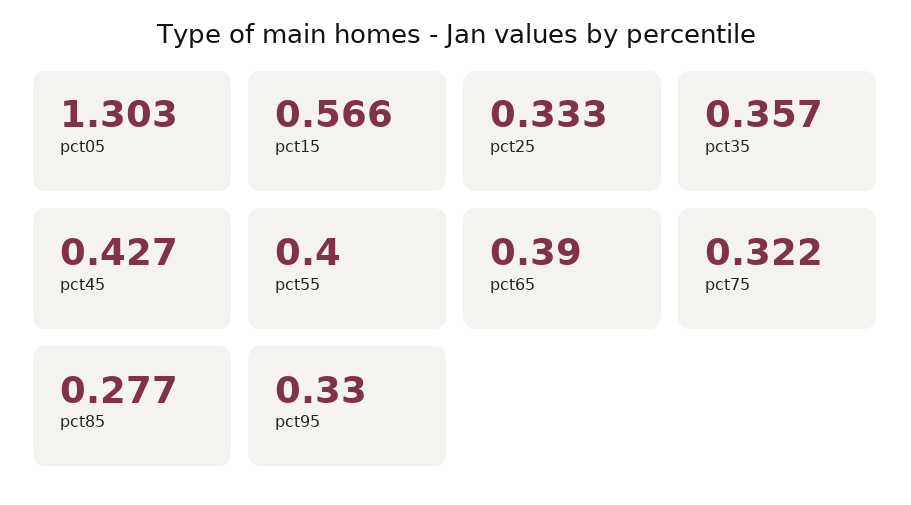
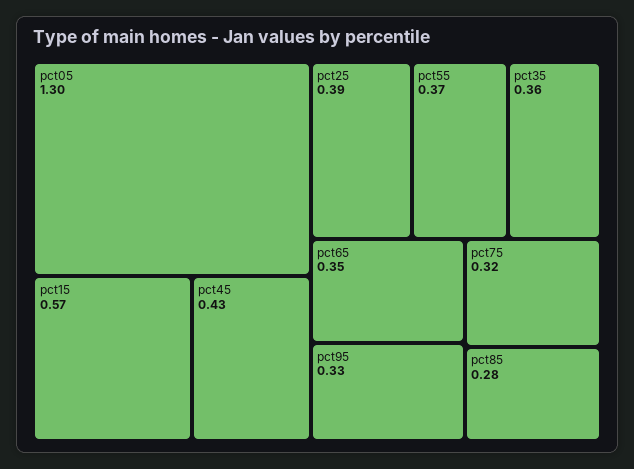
pct25: 0.333 -> 0.39
pct55: 0.4 -> 0.37
pct65: 0.39 -> 0.35

